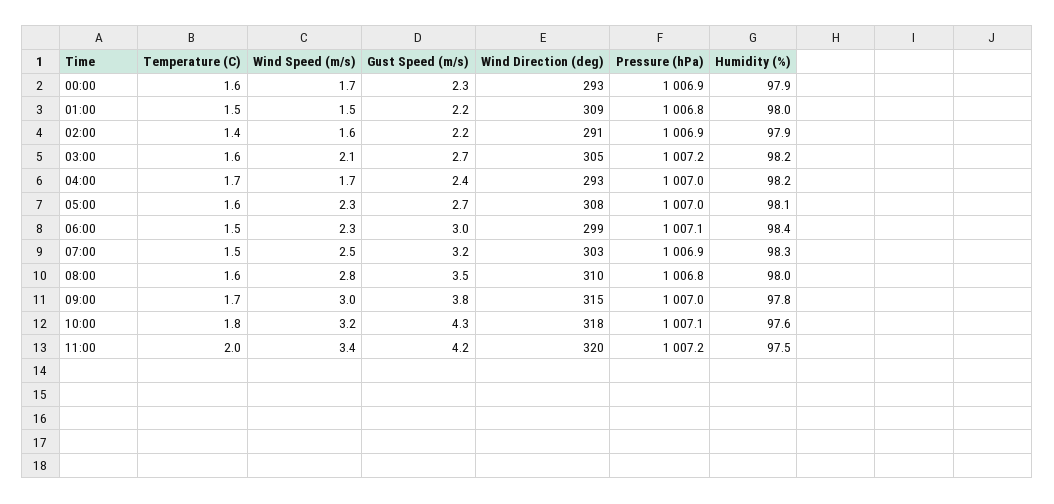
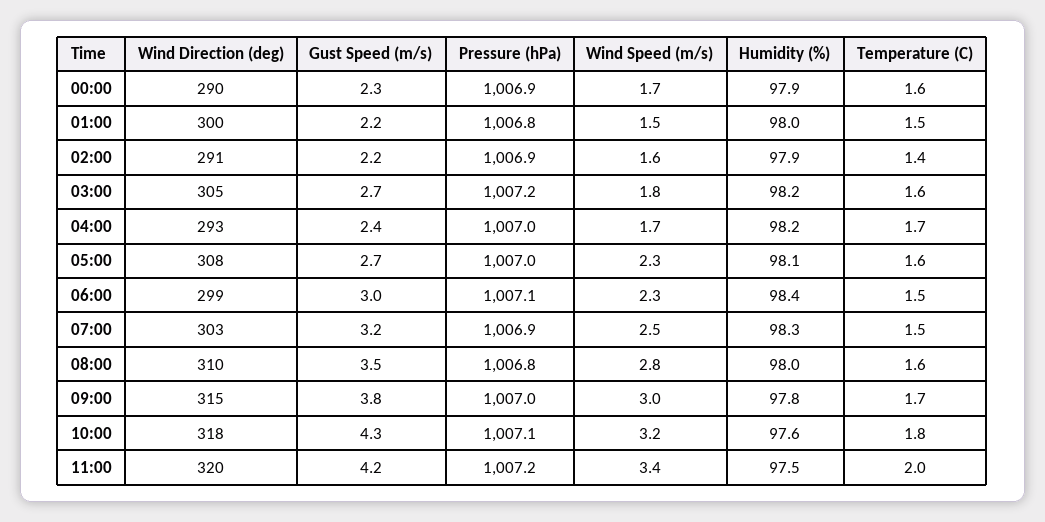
Wind Direction (deg), 00:00: 293 -> 290
Wind Direction (deg), 01:00: 309 -> 300
Wind Speed (m/s), 03:00: 2.1 -> 1.8

